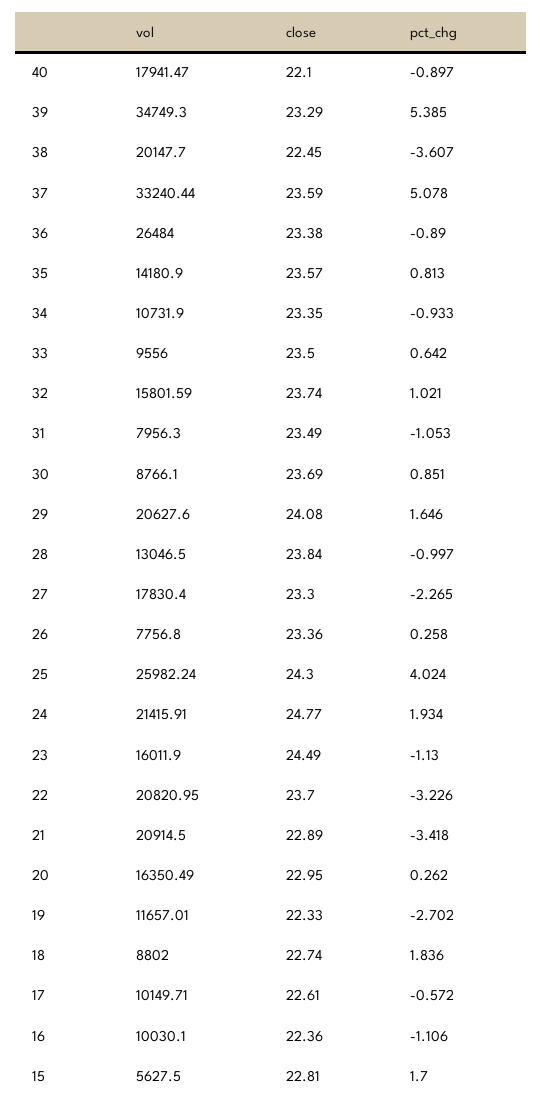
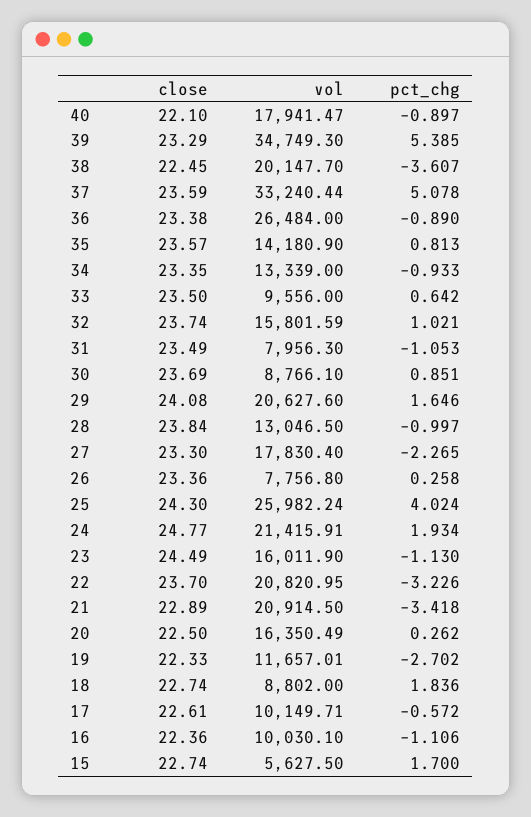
vol, 34: 10731.9 -> 13339
close, 20: 22.95 -> 22.5
close, 15: 22.81 -> 22.74

